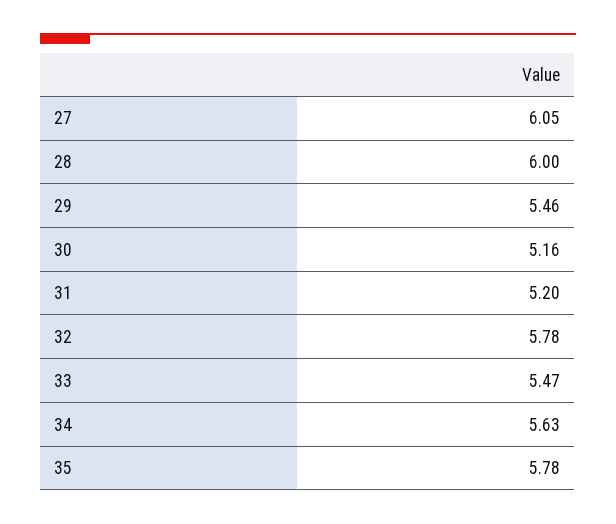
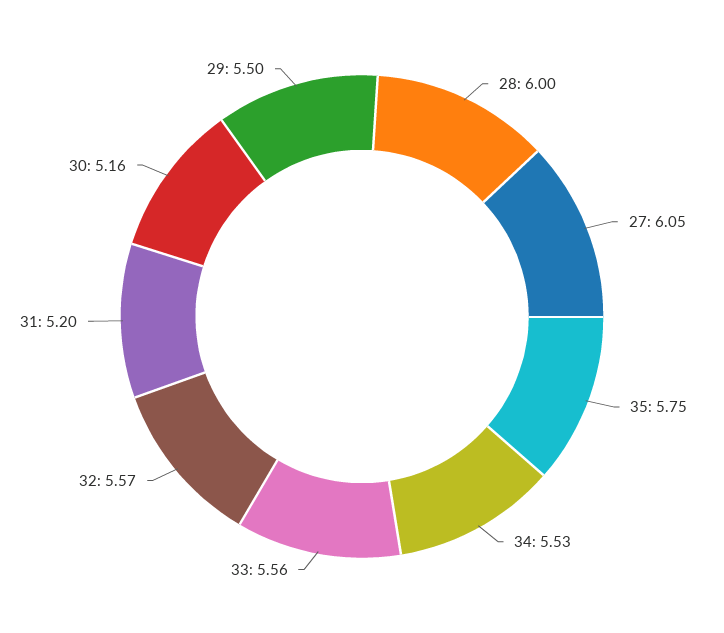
29: 5.46 -> 5.5
32: 5.78 -> 5.57
33: 5.47 -> 5.56
34: 5.63 -> 5.53
35: 5.78 -> 5.75

